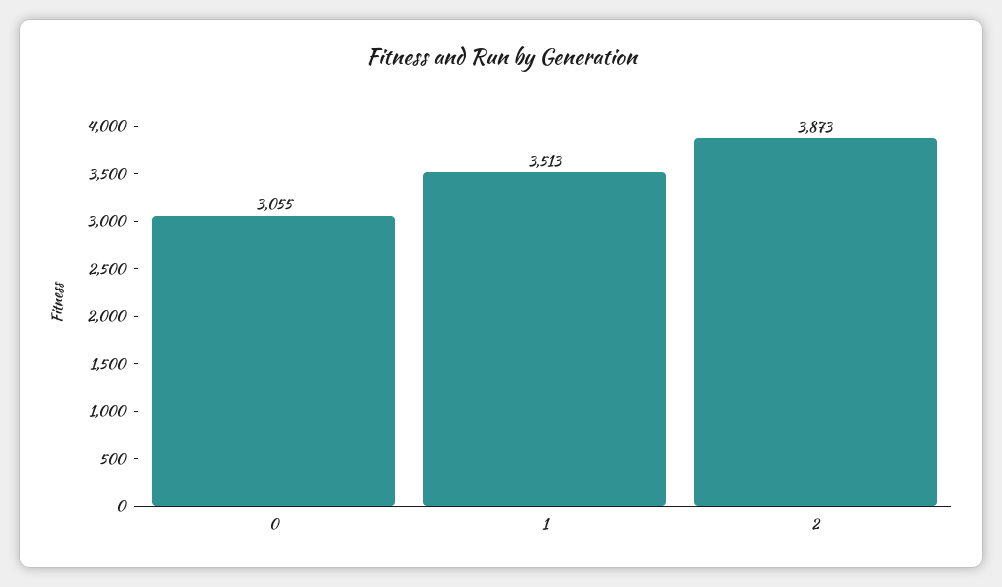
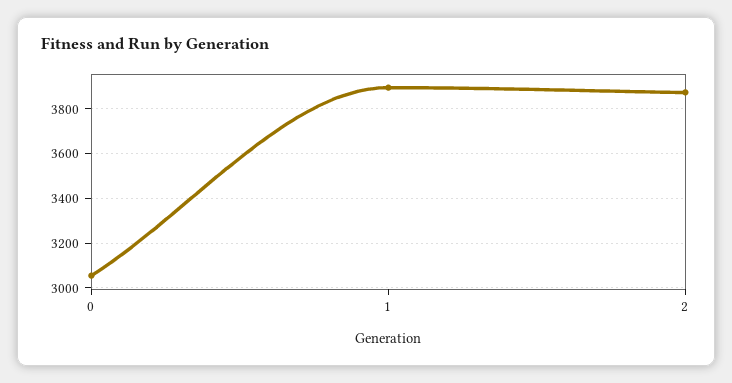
1: 3513 -> 3900

